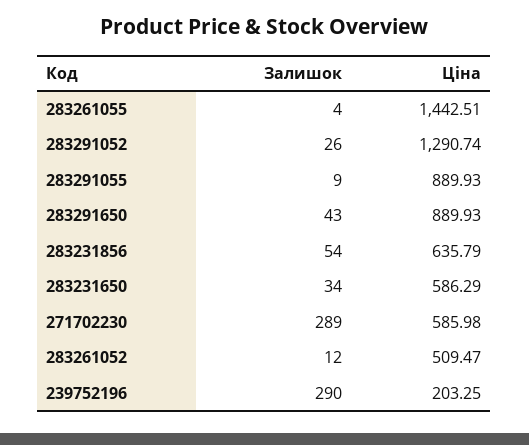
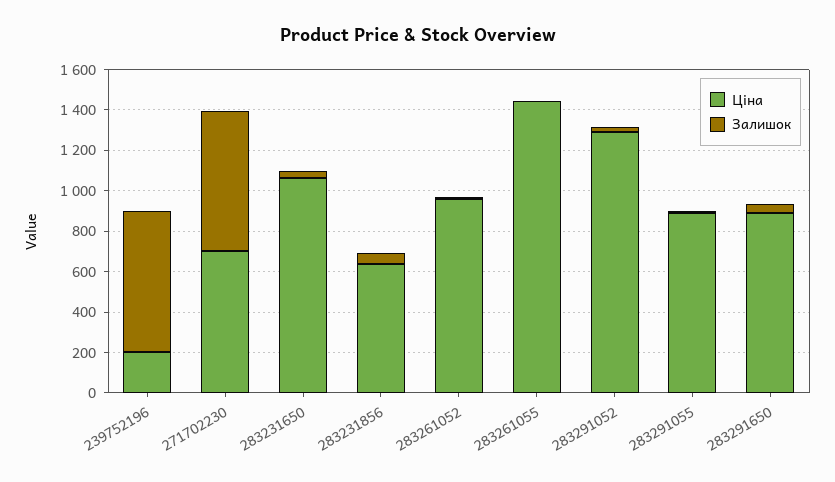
Ціна, 283231650: 586.29 -> 1050
Залишок, 271702230: 289 -> 700
Ціна, 271702230: 585.98 -> 700
Ціна, 283261052: 509.47 -> 950
Залишок, 239752196: 290 -> 700

